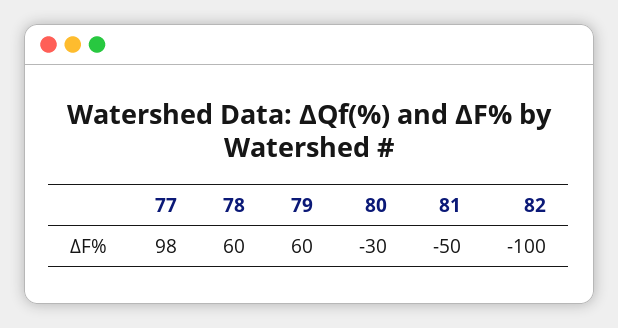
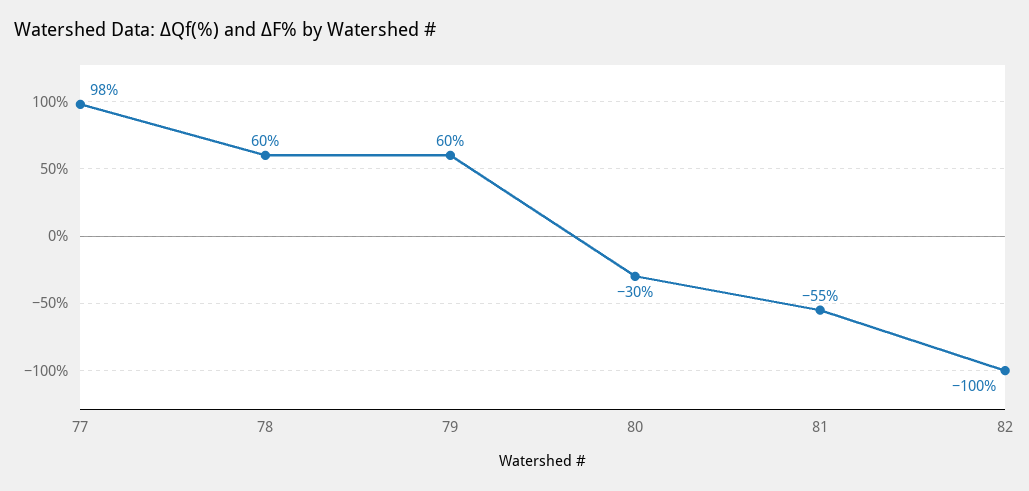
81: -50 -> -55

